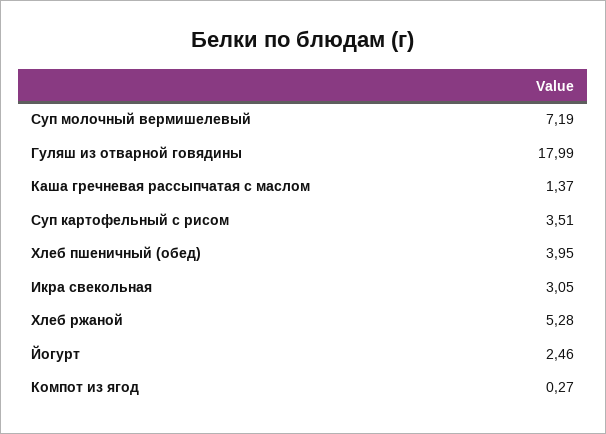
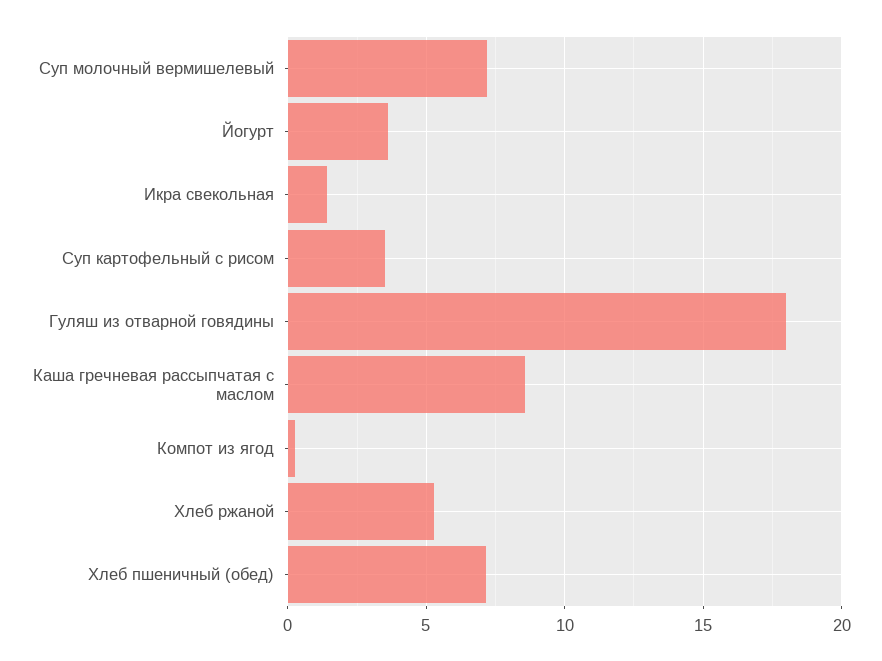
Каша гречневая рассыпчатая с маслом: 1.37 -> 8.5
Хлеб пшеничный (обед): 3.95 -> 7
Икра свекольная: 3.05 -> 1.5
Йогурт: 2.46 -> 3.5

